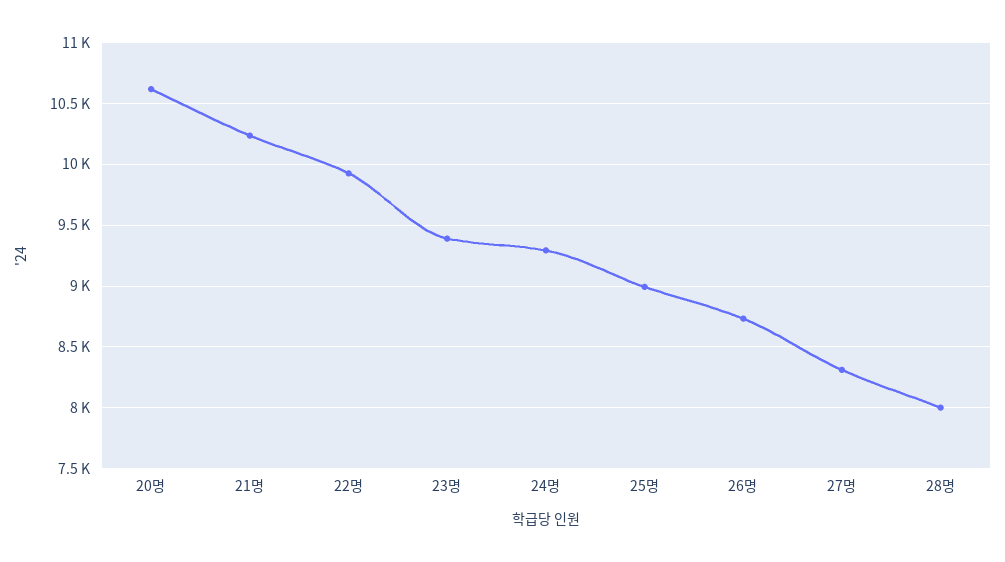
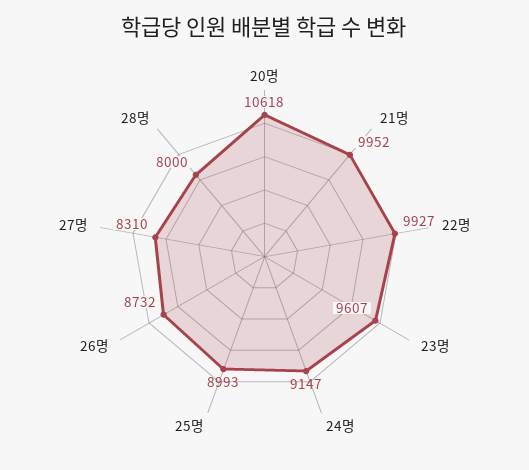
21명: 10250 -> 9952
23명: 9400 -> 9607
24명: 9300 -> 9147

